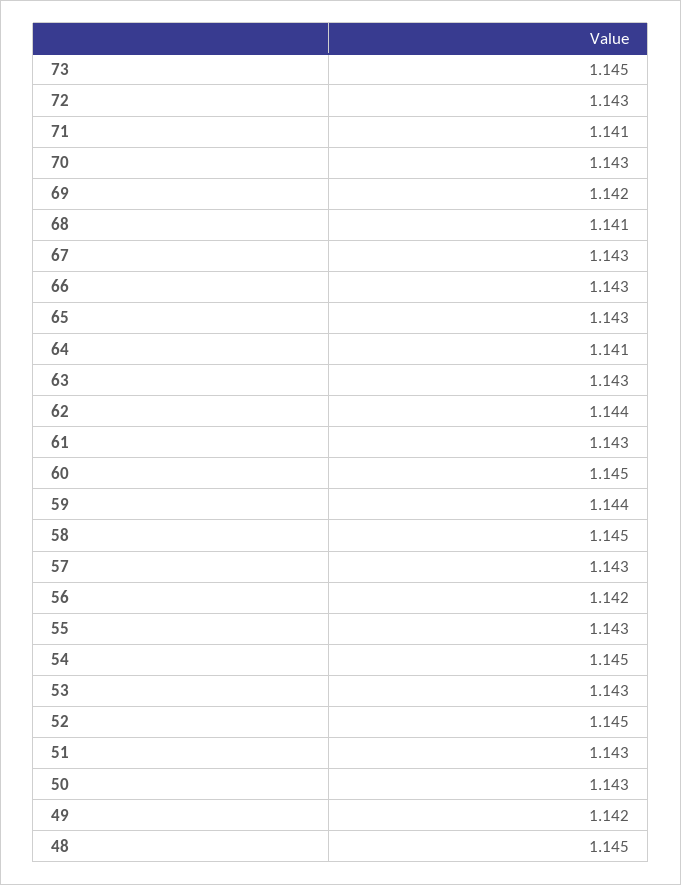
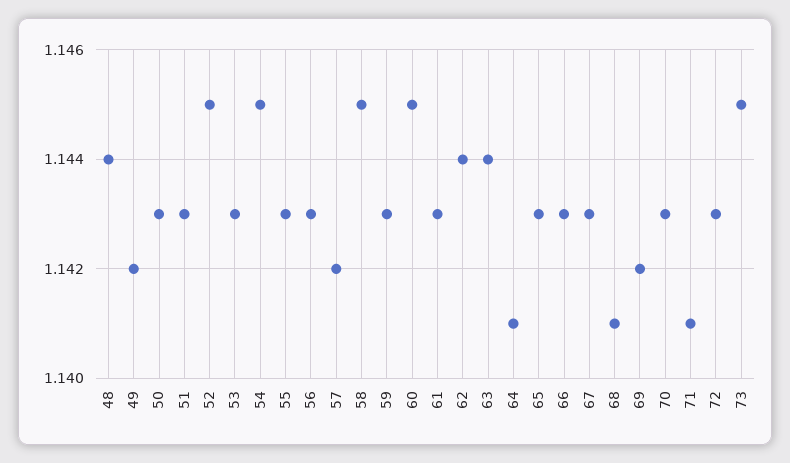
63: 1.143 -> 1.144
59: 1.144 -> 1.143
57: 1.143 -> 1.142
56: 1.142 -> 1.143
48: 1.145 -> 1.144

